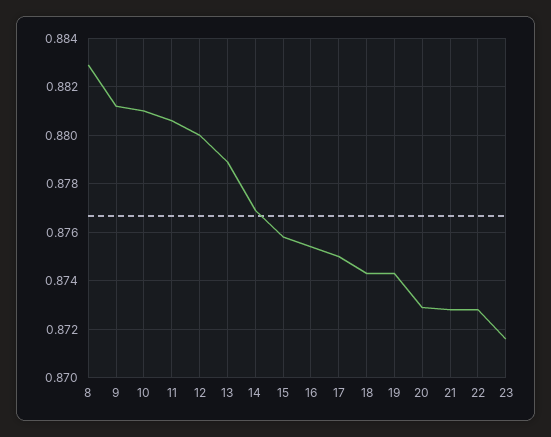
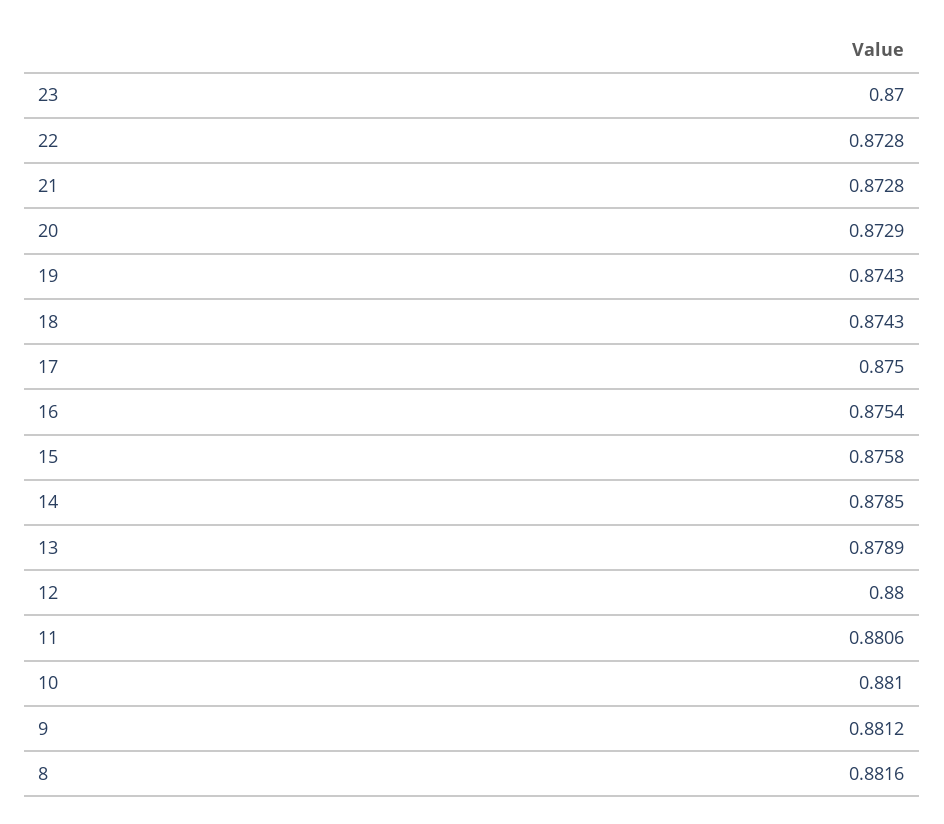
8: 0.883 -> 0.8816
14: 0.877 -> 0.8785
23: 0.8715 -> 0.87

